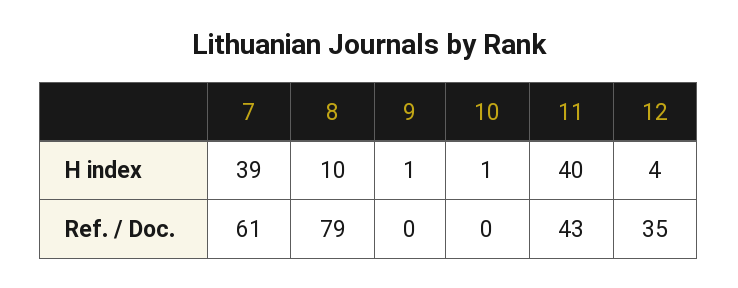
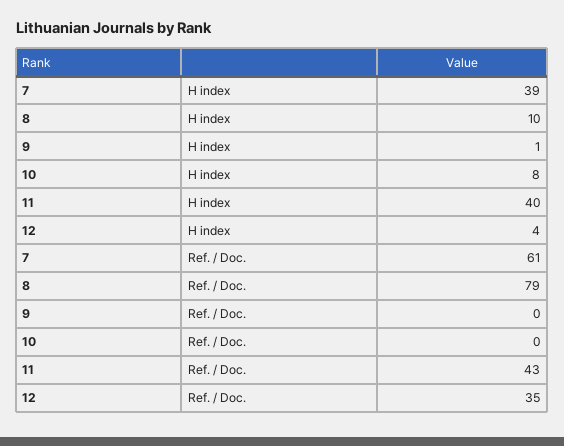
10, H index: 1 -> 8

